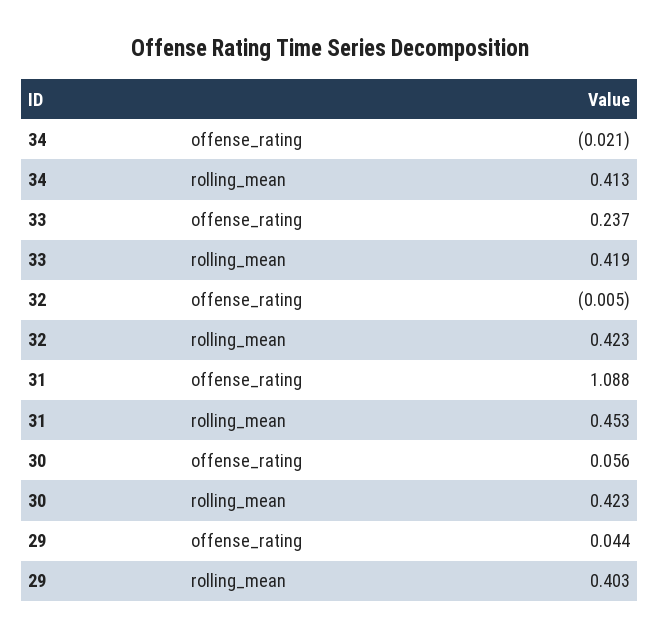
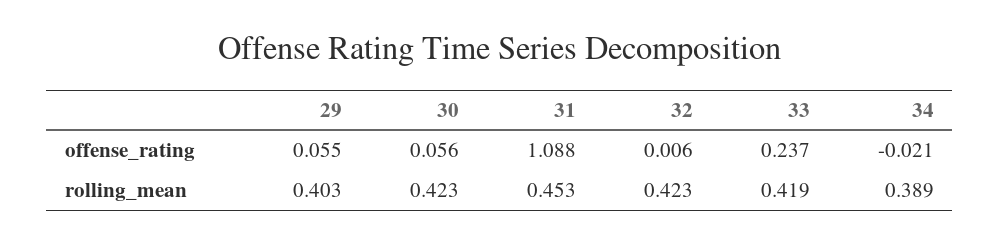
34, rolling_mean: 0.413 -> 0.389
32, offense_rating: -0.005 -> 0.006
29, offense_rating: 0.044 -> 0.055

